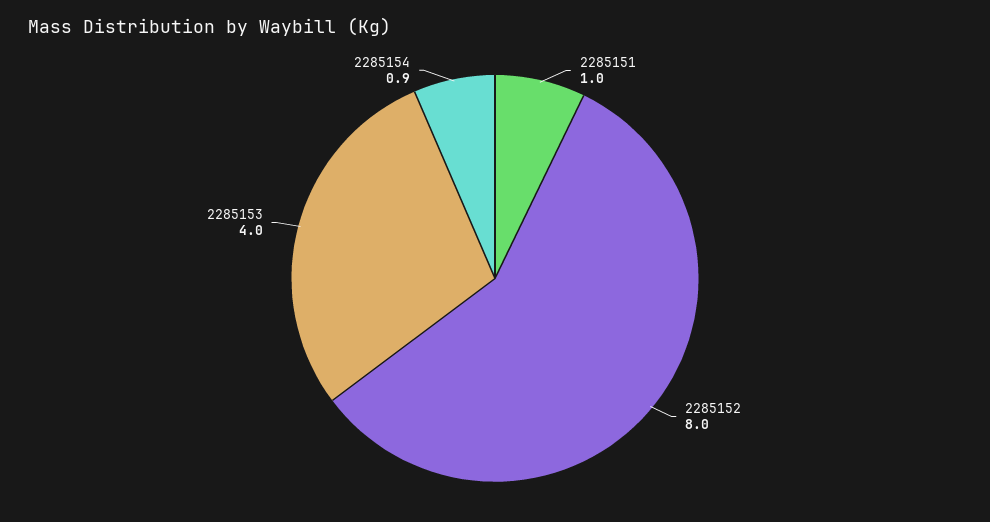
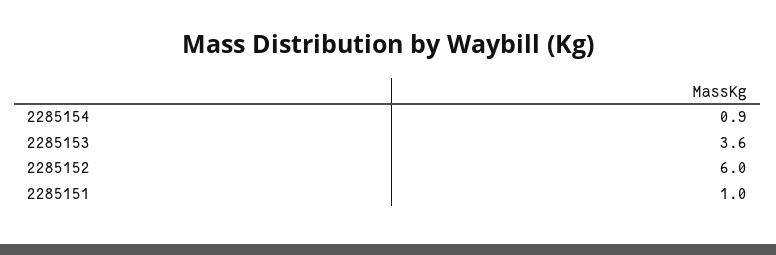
2285152: 8 -> 6
2285153: 4 -> 3.6

